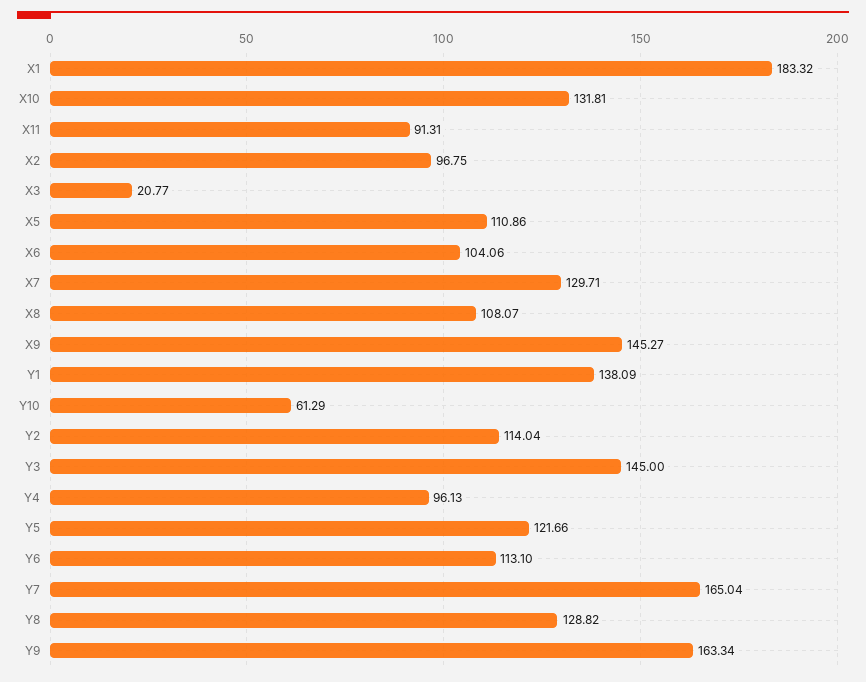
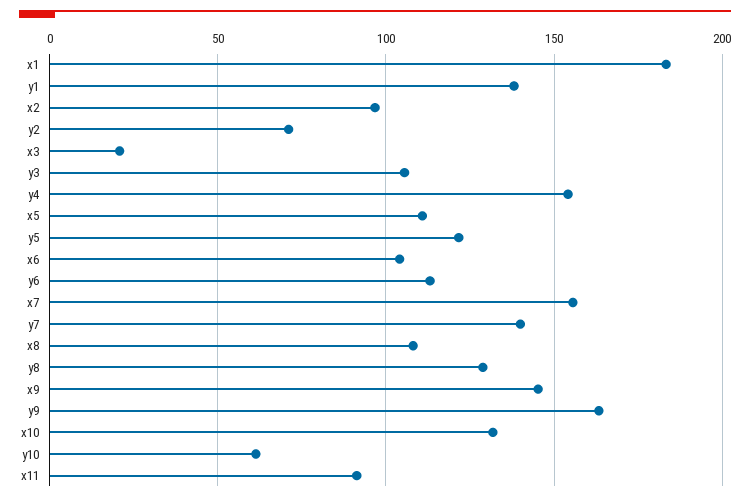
X7: 129.71 -> 155
Y2: 114.04 -> 70
Y3: 145 -> 105
Y4: 96.13 -> 155
Y7: 165.04 -> 140

